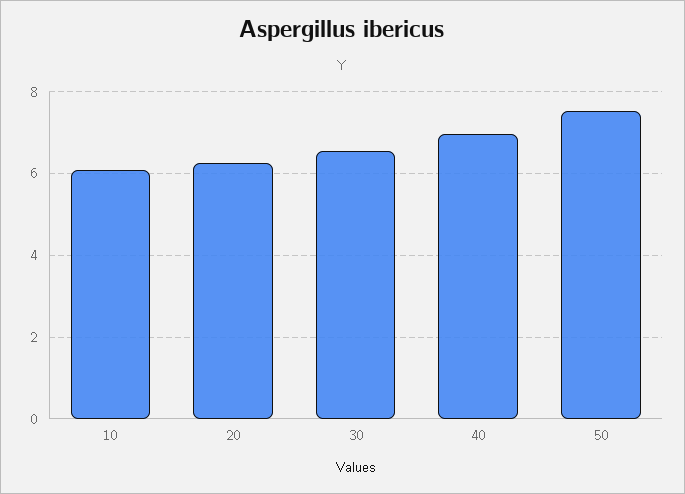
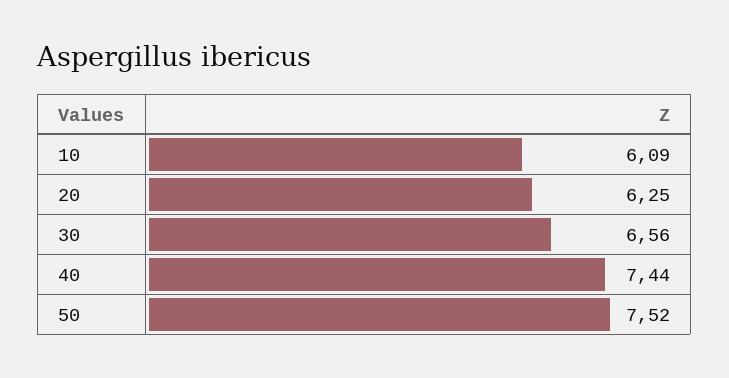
40: 7 -> 7.44

